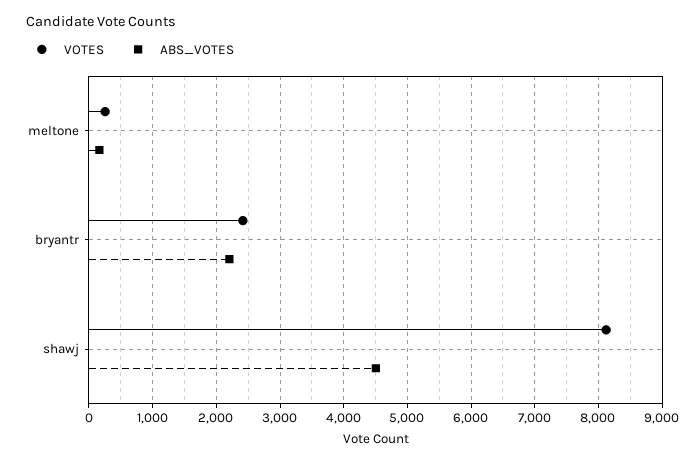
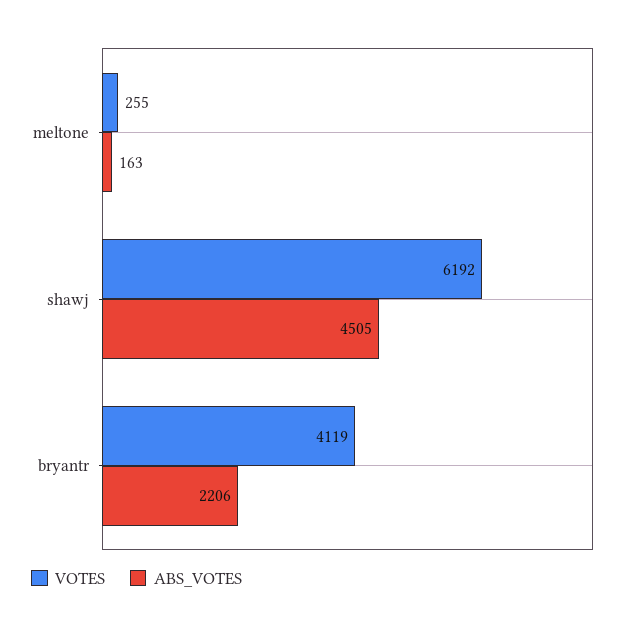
VOTES, bryantr: 2400 -> 4119
VOTES, shawj: 8100 -> 6192

